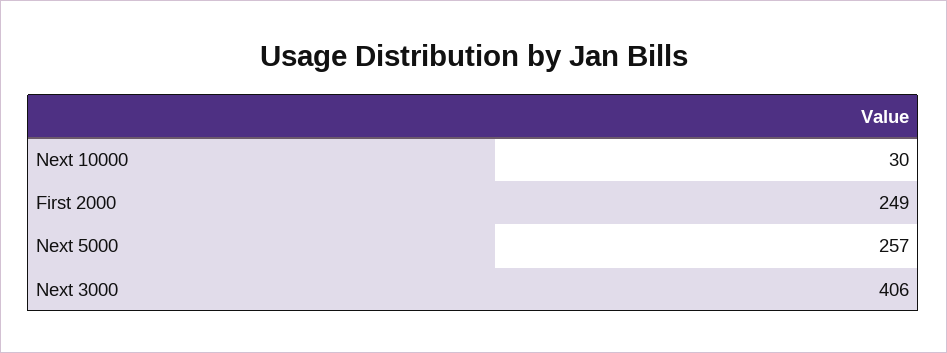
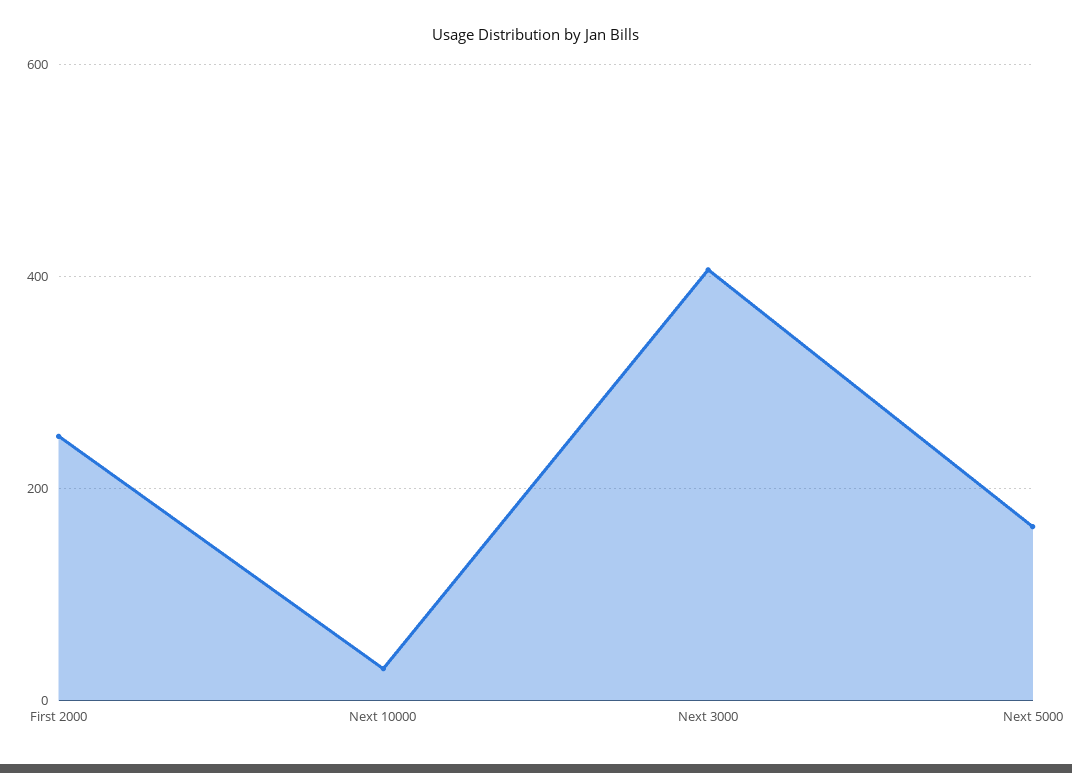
Next 5000: 257 -> 160

